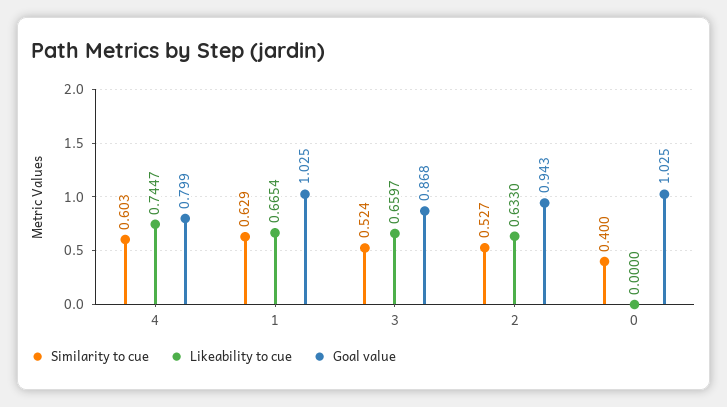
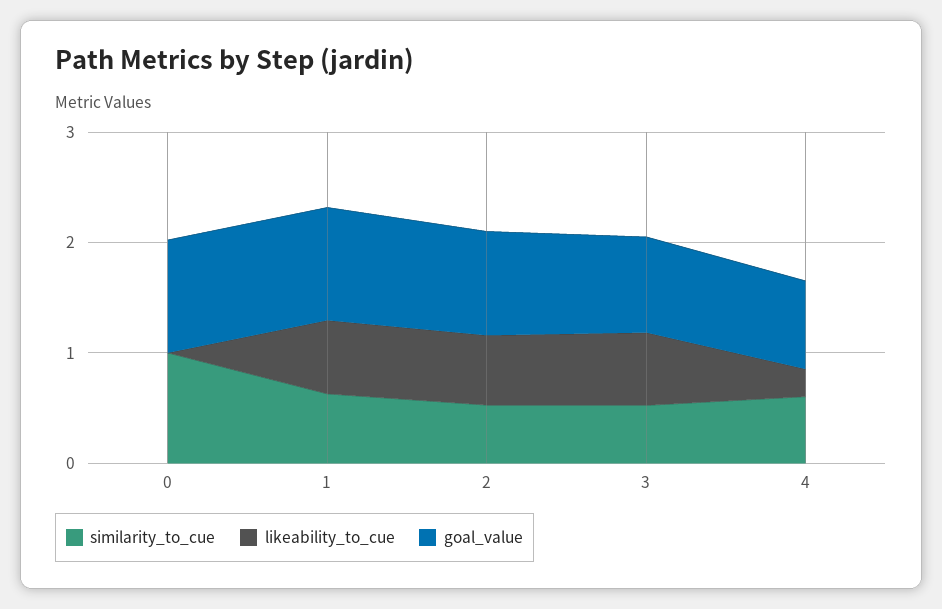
Likeability to cue, 4: 0.7447 -> 0.2
Similarity to cue, 0: 0.4 -> 1

